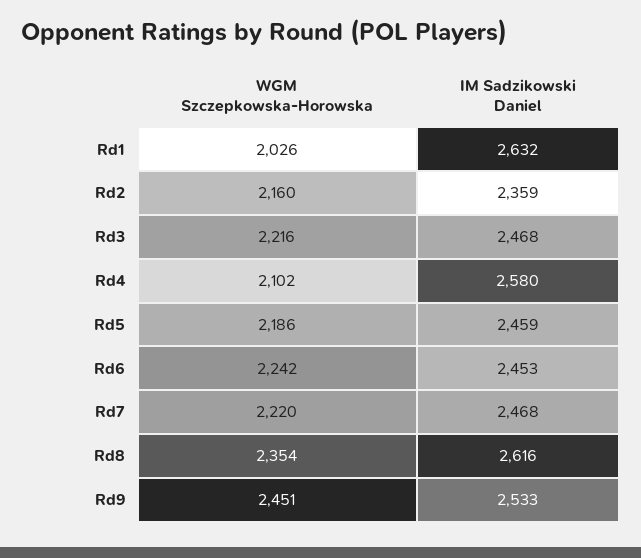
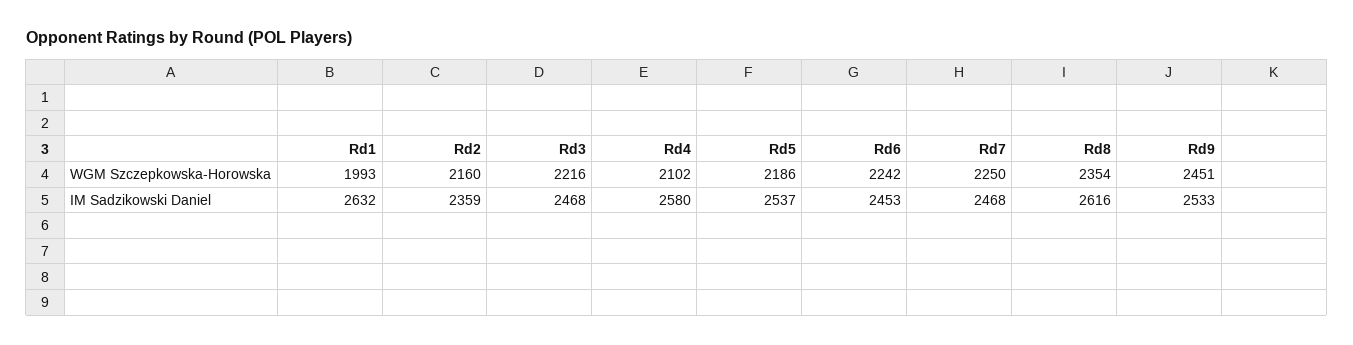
WGM Szczepkowska-Horowska, Rd1: 2026 -> 1993
IM Sadzikowski Daniel, Rd5: 2459 -> 2537
WGM Szczepkowska-Horowska, Rd7: 2220 -> 2250

